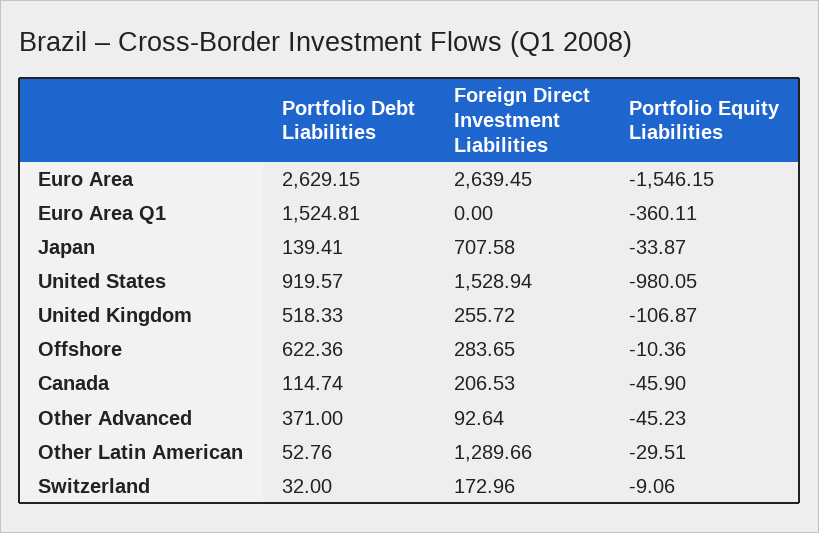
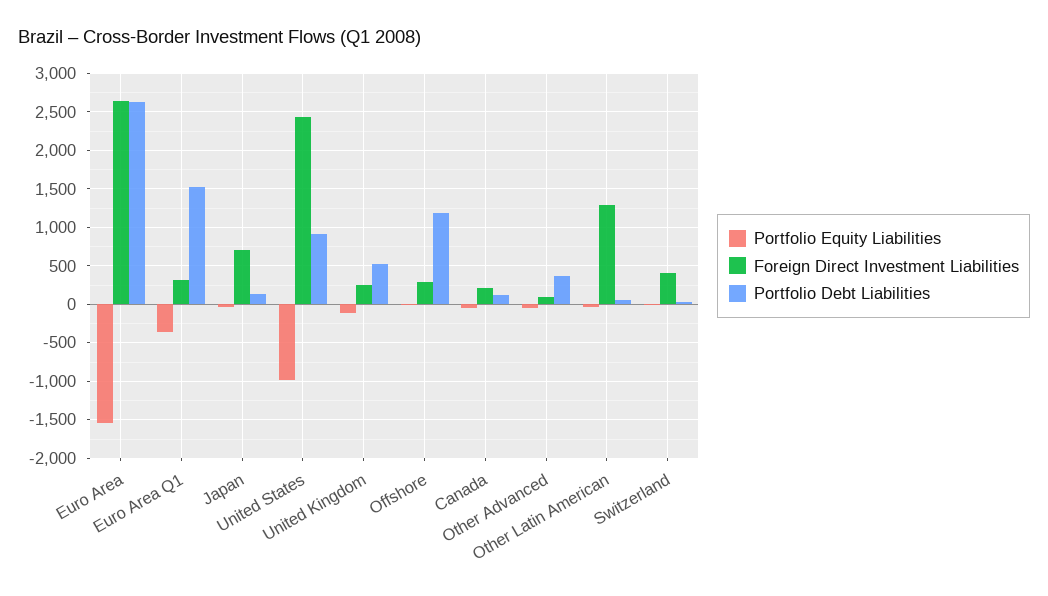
Foreign Direct Investment Liabilities, Euro Area Q1: 0 -> 300
Foreign Direct Investment Liabilities, United States: 1528.94 -> 2400
Portfolio Debt Liabilities, Offshore: 622.36 -> 1200
Foreign Direct Investment Liabilities, Switzerland: 172.96 -> 400

